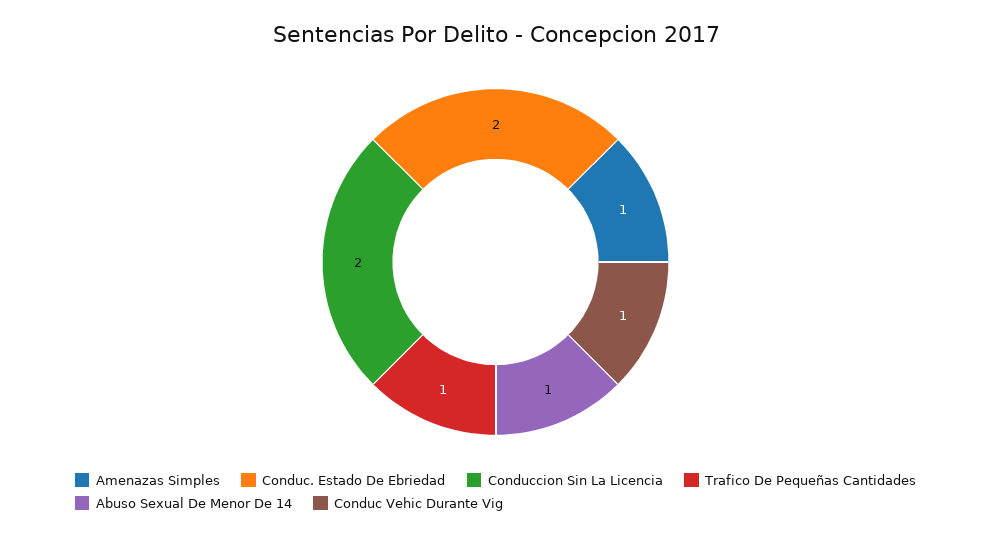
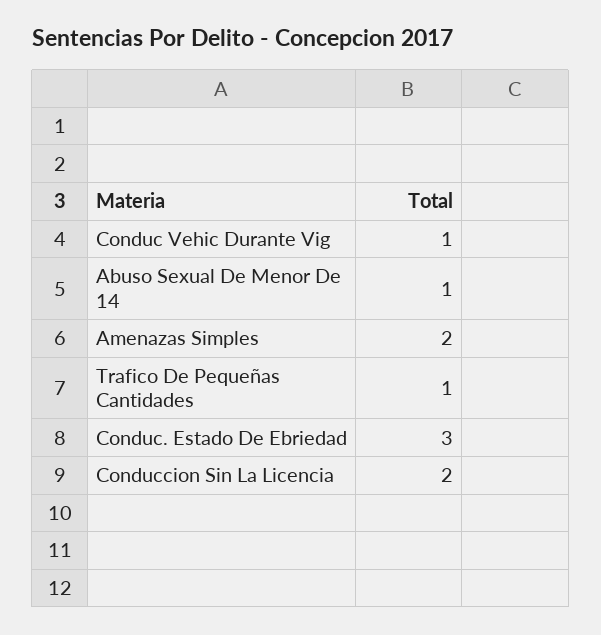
Amenazas Simples: 1 -> 2
Conduc. Estado De Ebriedad: 2 -> 3

